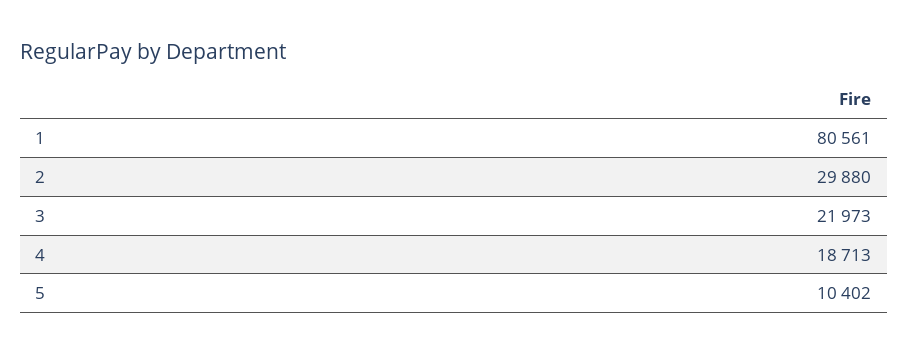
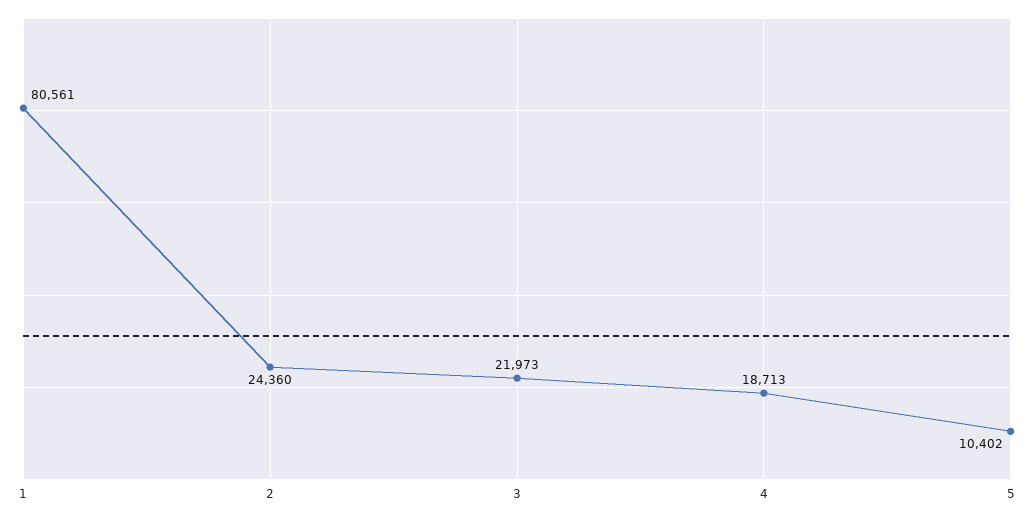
2: 29880 -> 24360

